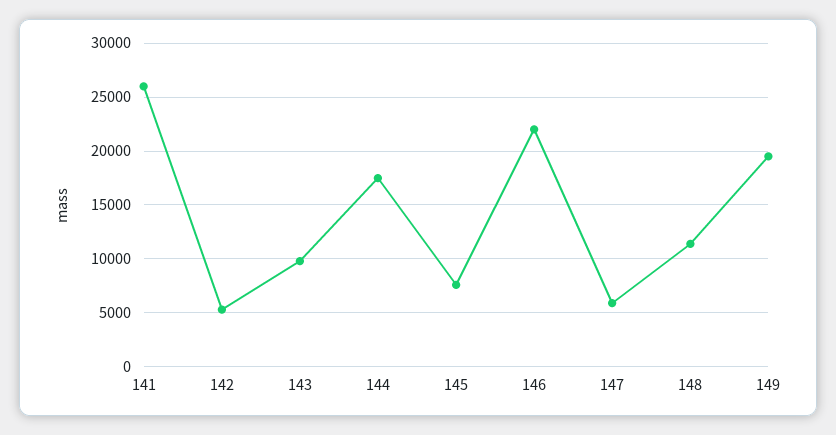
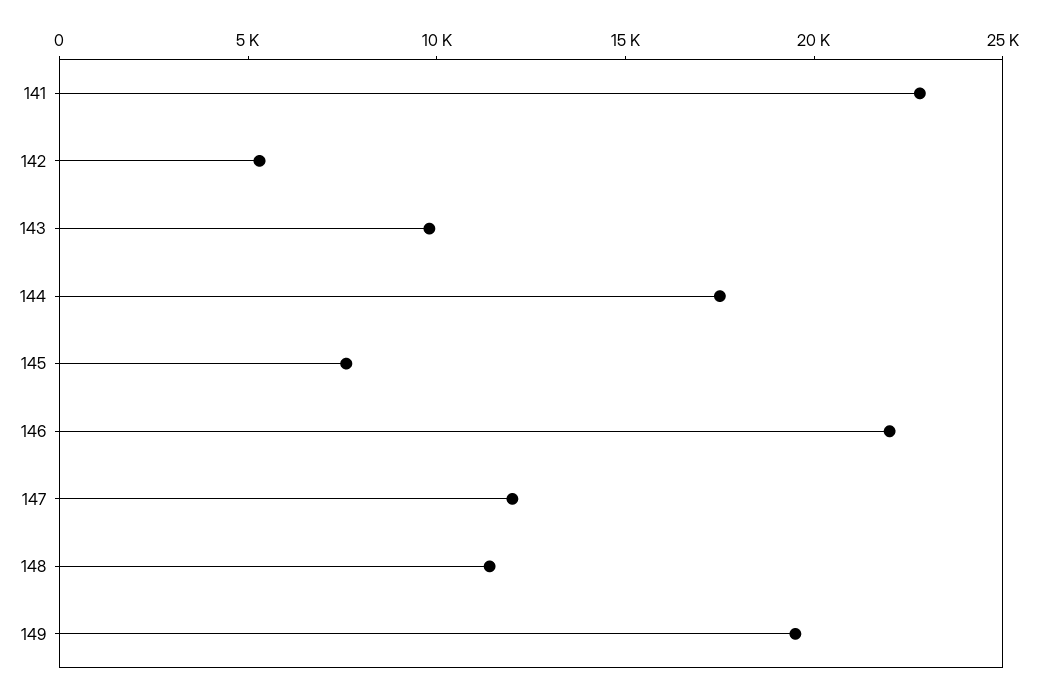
141: 26000 -> 23000
147: 6000 -> 12000

